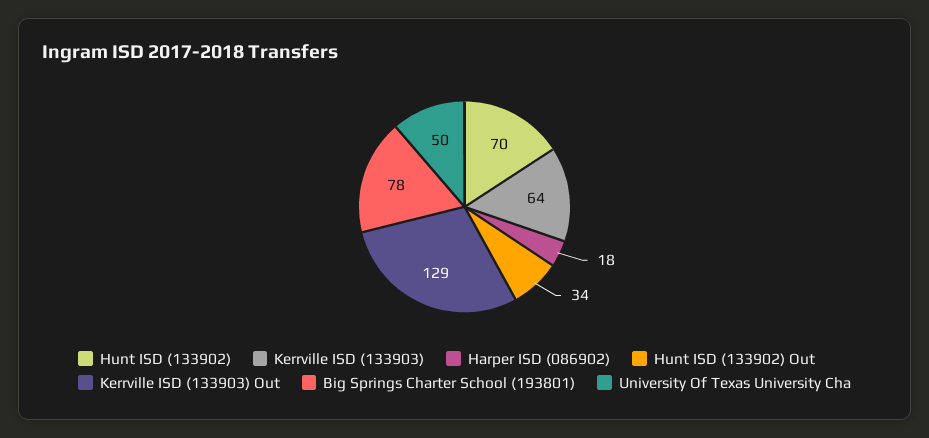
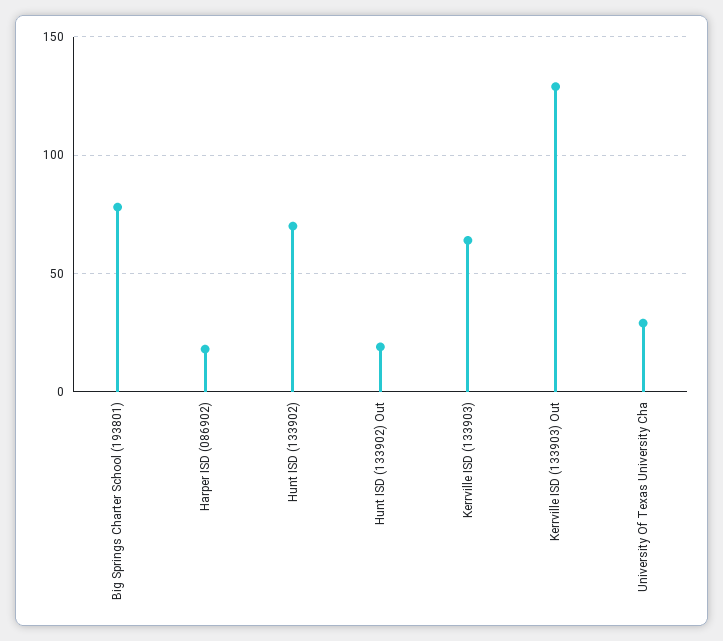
Hunt ISD (133902) Out: 34 -> 20
University Of Texas University Cha: 50 -> 30

